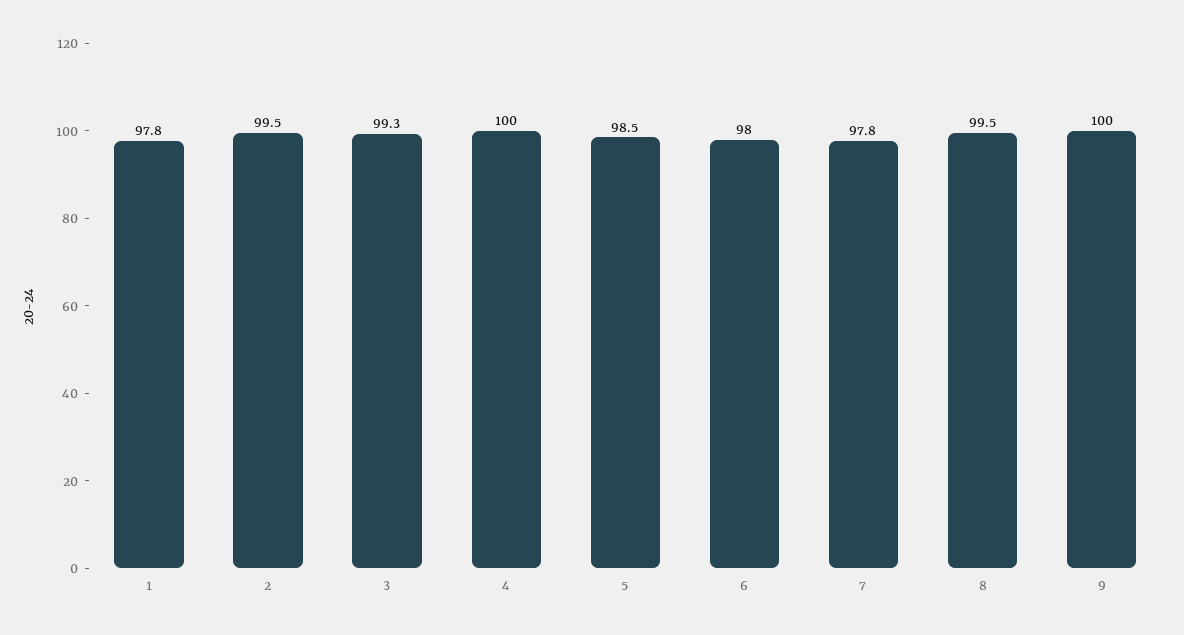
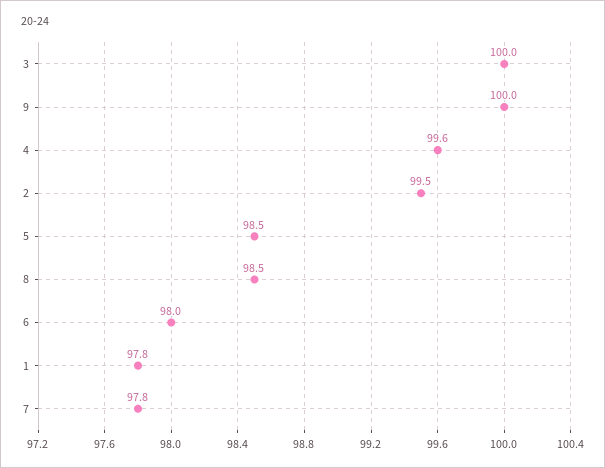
3: 99.3 -> 100
4: 100 -> 99.6
8: 99.5 -> 98.5

